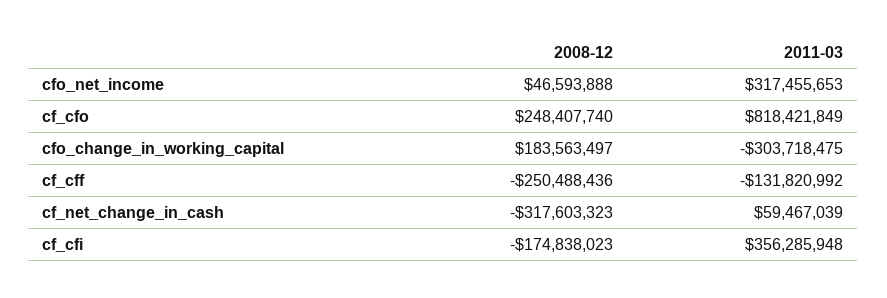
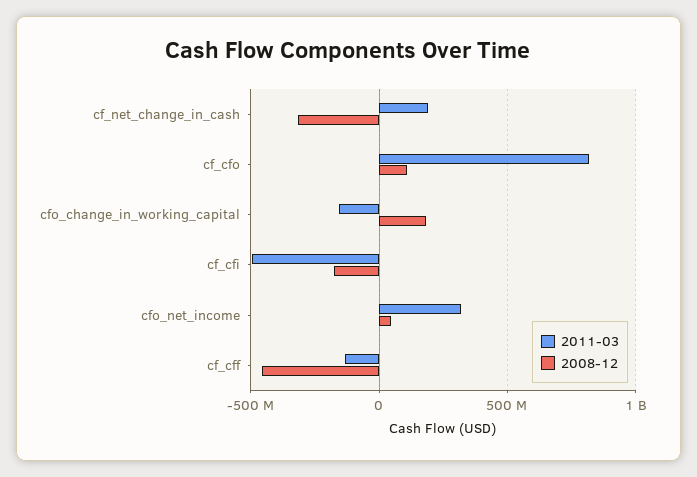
2008-12, cf_cfo: 248407740 -> 100000000
2011-03, cfo_change_in_working_capital: -303718475 -> -150000000
2008-12, cf_cff: -250488436 -> -450000000
2011-03, cf_net_change_in_cash: 59467039 -> 200000000
2011-03, cf_cfi: 356285948 -> -500000000

